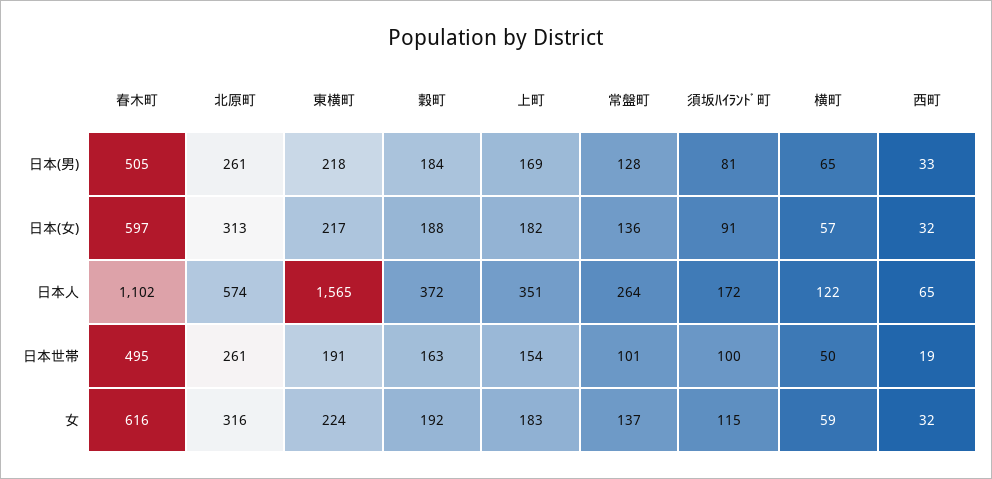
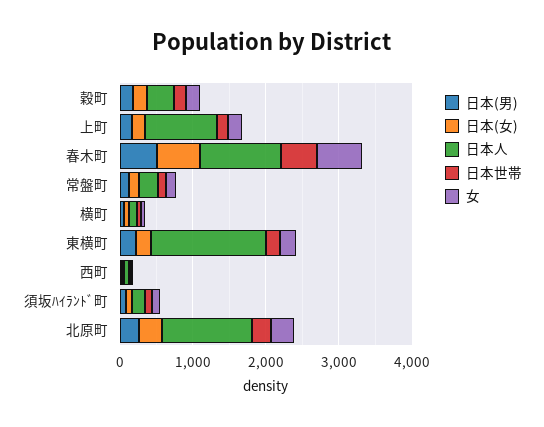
日本人, 北原町: 574 -> 1200
日本人, 上町: 351 -> 1000

